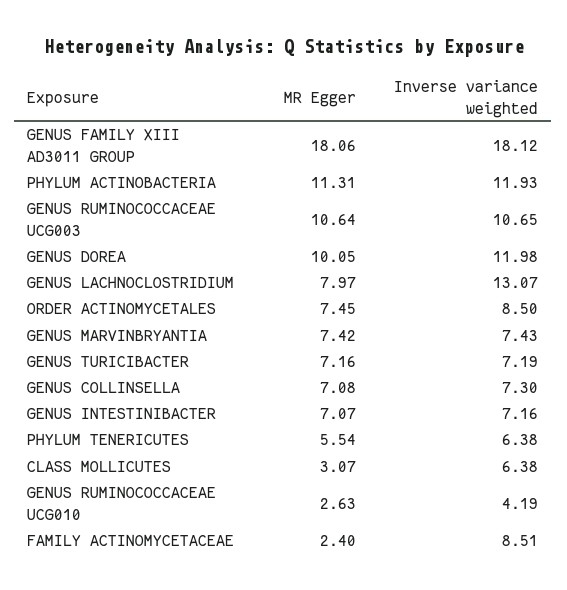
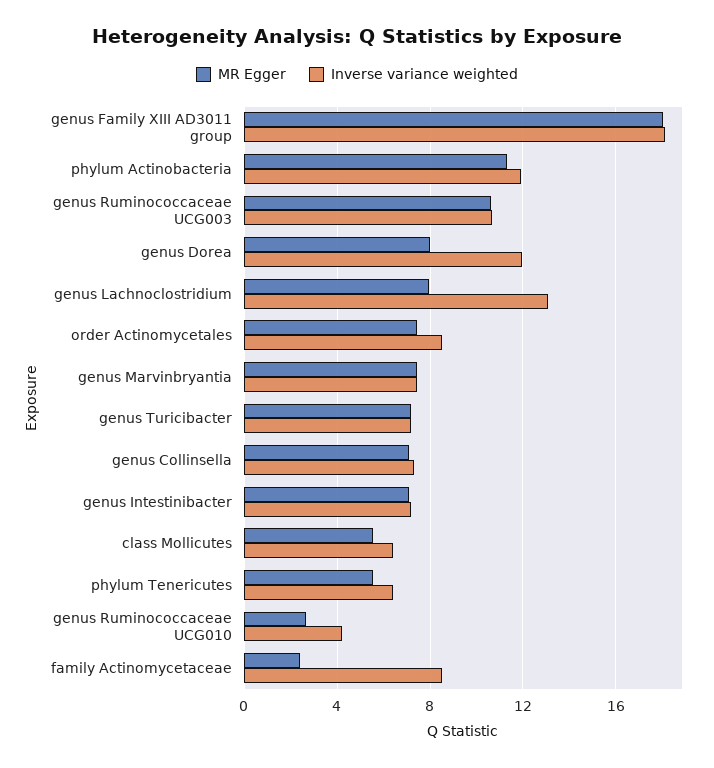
MR Egger, GENUS DOREA: 10.05 -> 8
MR Egger, CLASS MOLLICUTES: 3.07 -> 5.5

